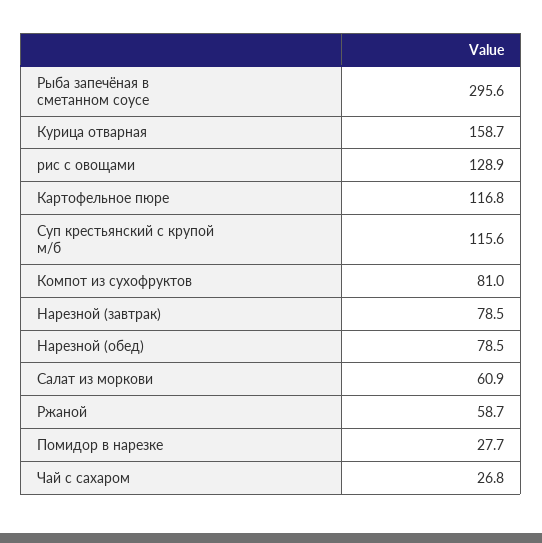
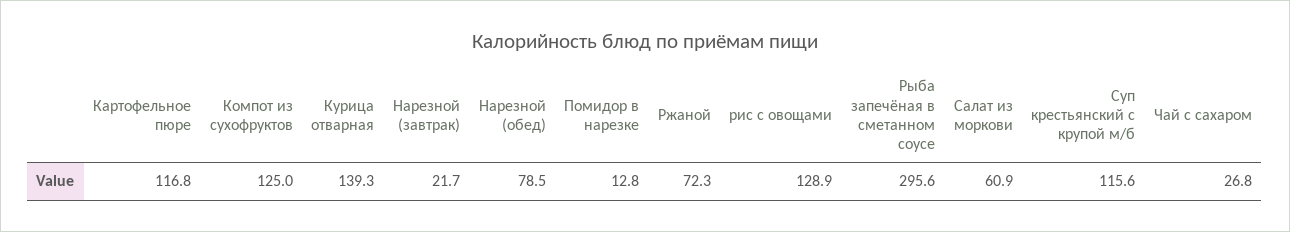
Курица отварная: 158.7 -> 139.3
Компот из сухофруктов: 81 -> 125
Нарезной (завтрак): 78.5 -> 21.7
Ржаной: 58.7 -> 72.3
Помидор в нарезке: 27.7 -> 12.8

